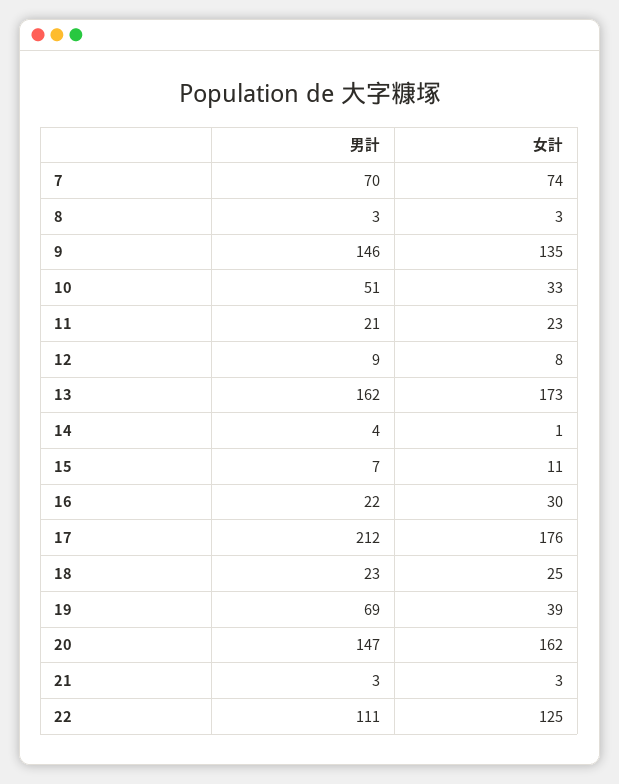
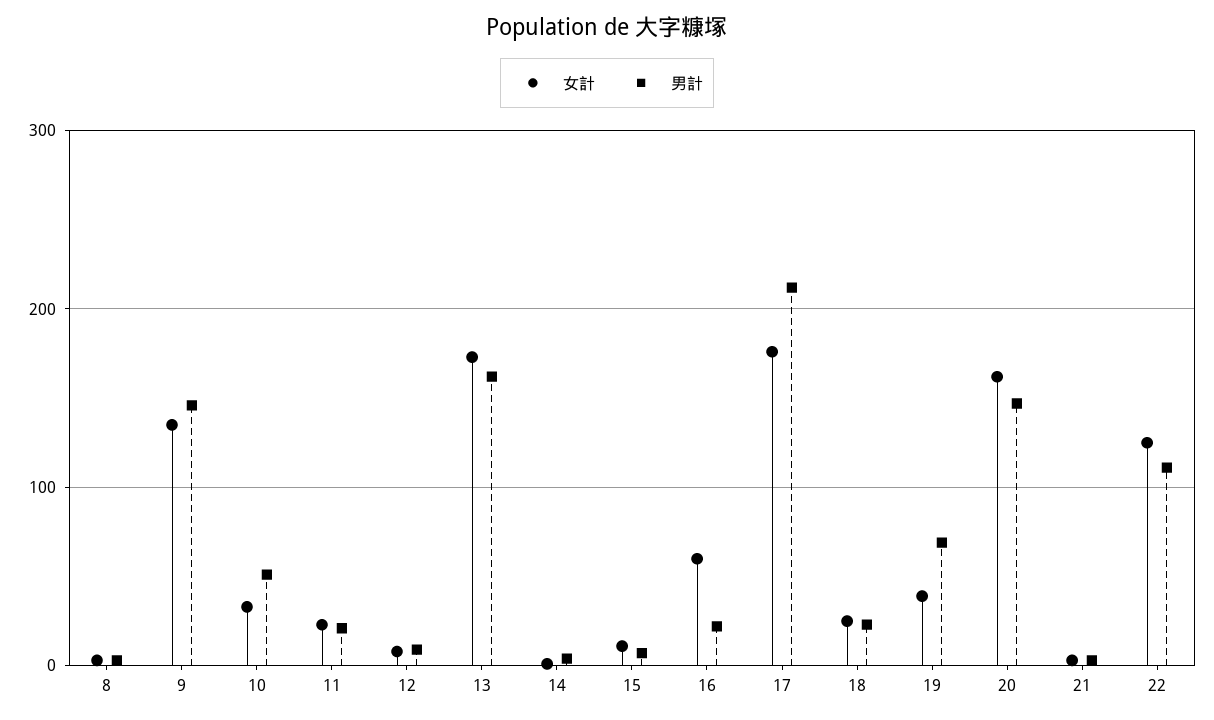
男計, 7: 70 -> none
女計, 7: 74 -> none
女計, 16: 30 -> 60

